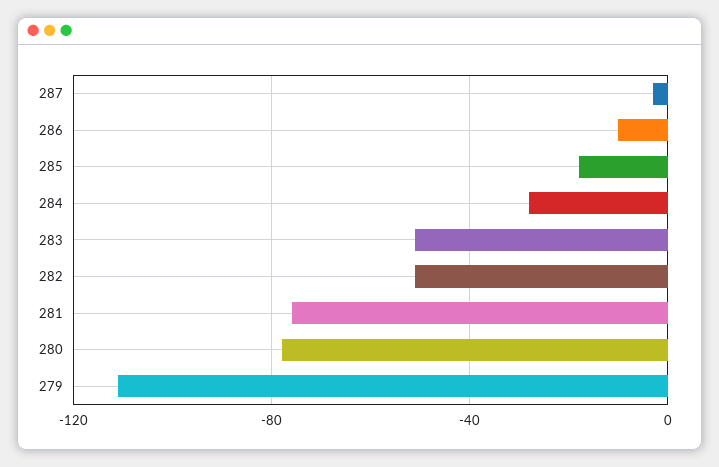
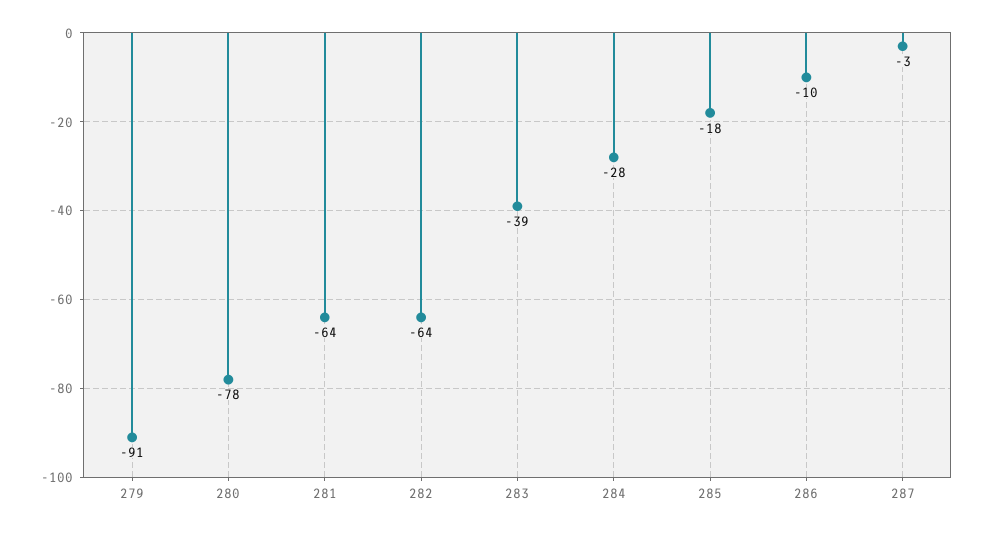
283: -50 -> -39
282: -50 -> -64
281: -75 -> -64
279: -110 -> -91

